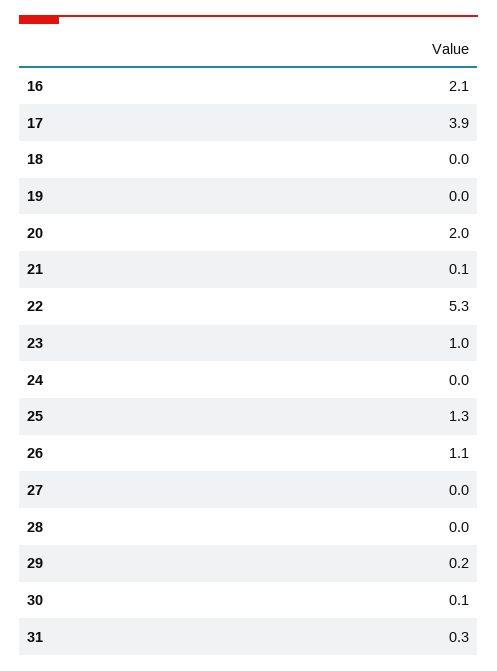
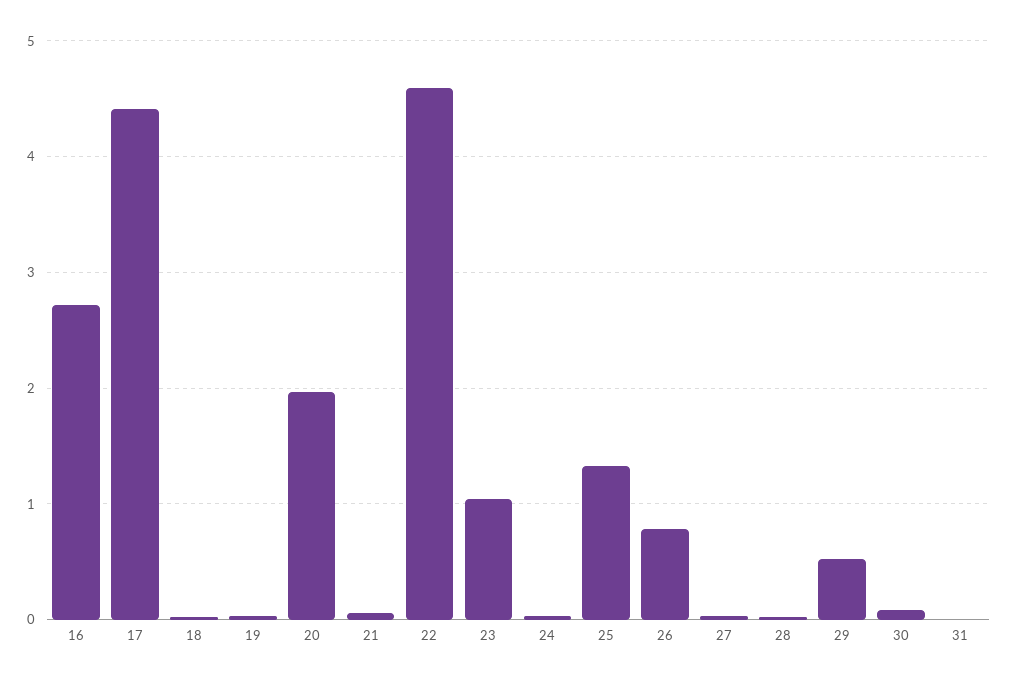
16: 2.1 -> 2.7
17: 3.9 -> 4.4
22: 5.3 -> 4.6
26: 1.1 -> 0.8
29: 0.2 -> 0.5
31: 0.3 -> 0

